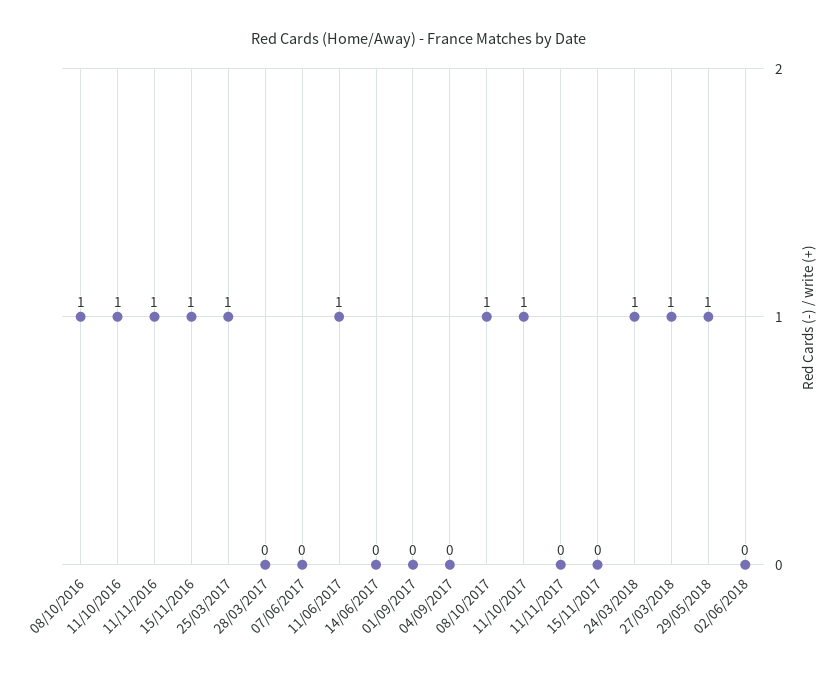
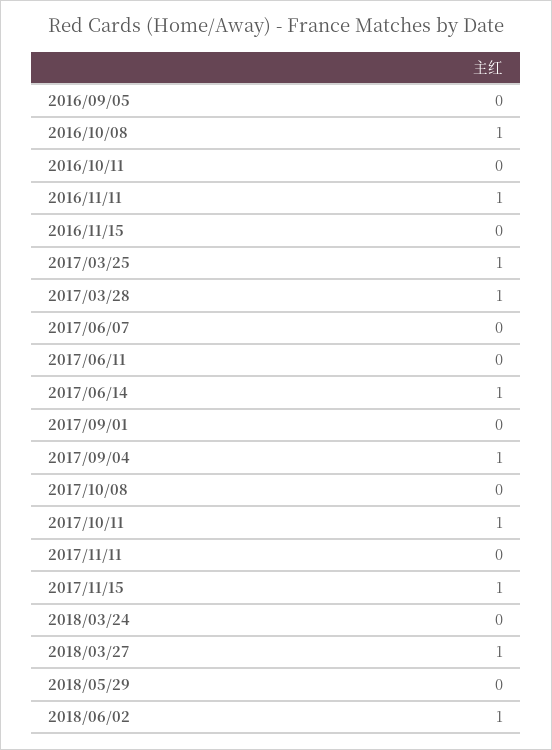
11/10/2016: 1 -> 0
15/11/2016: 1 -> 0
28/03/2017: 0 -> 1
11/06/2017: 1 -> 0
14/06/2017: 0 -> 1
04/09/2017: 0 -> 1
08/10/2017: 1 -> 0
15/11/2017: 0 -> 1
24/03/2018: 1 -> 0
29/05/2018: 1 -> 0
02/06/2018: 0 -> 1
2016/09/05: none -> 0

